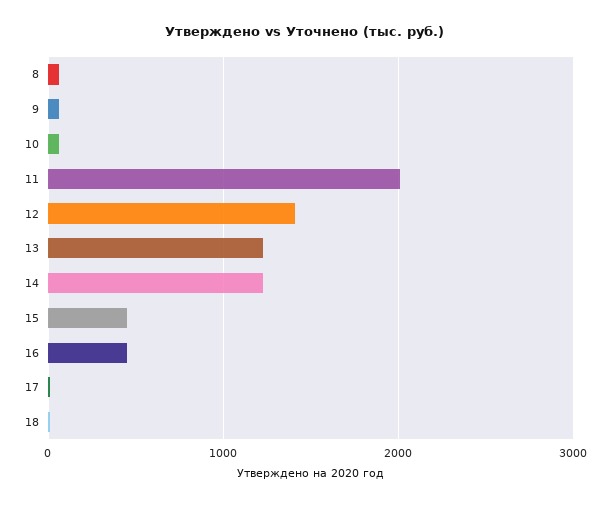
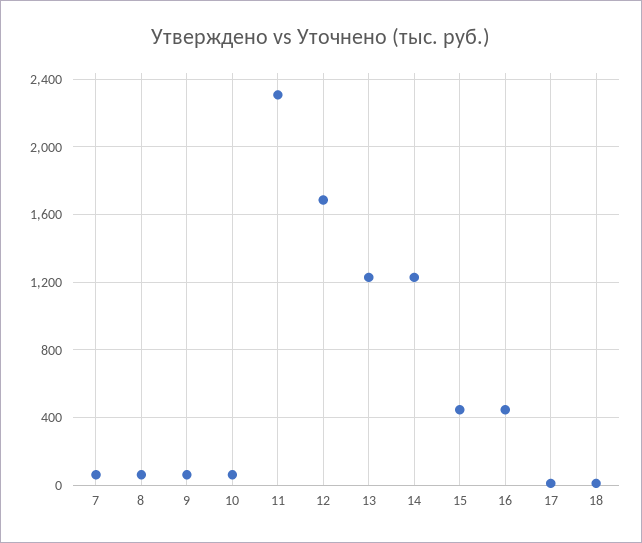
11: 2000 -> 2300
12: 1400 -> 1700
7: none -> 50

